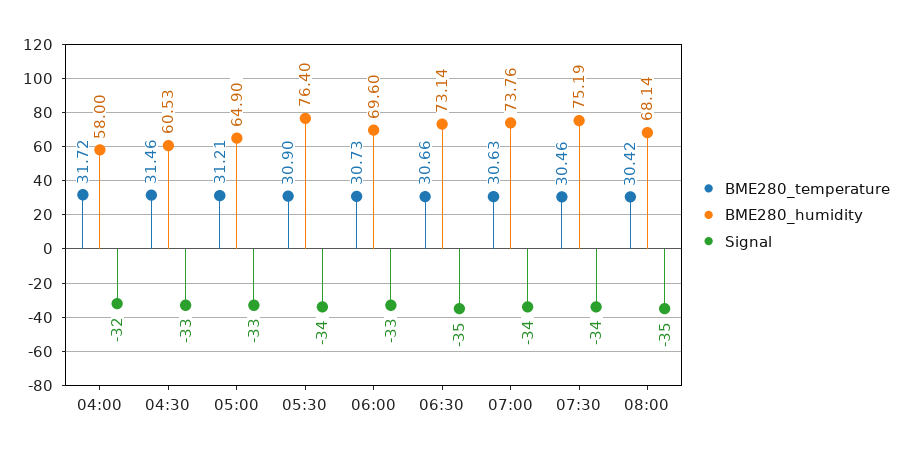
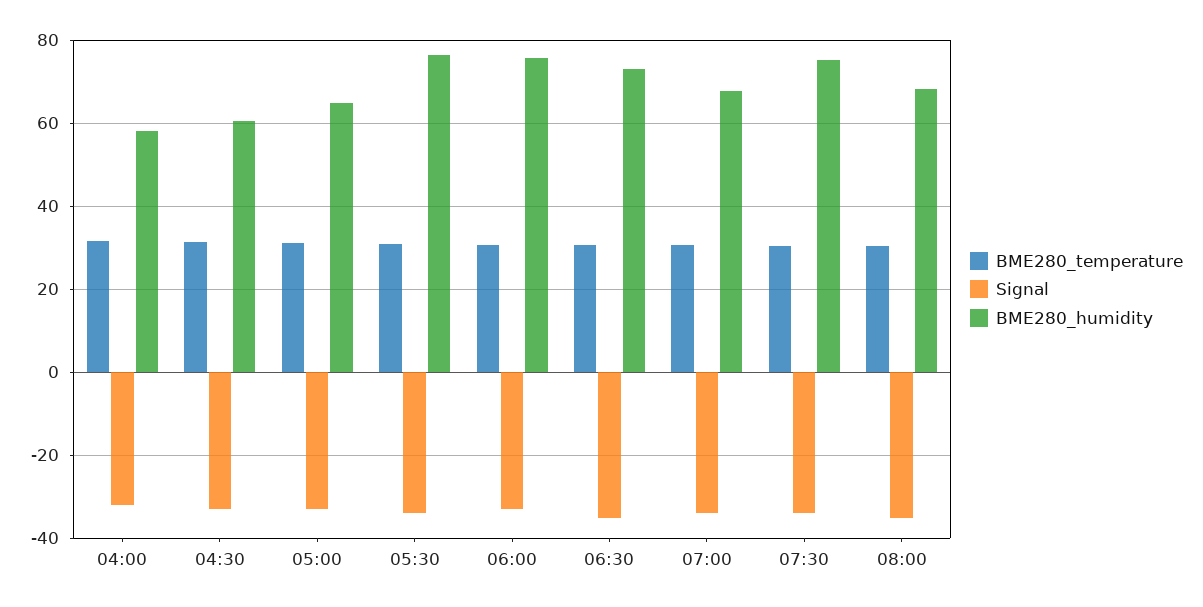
BME280_humidity, 06:00: 69.6 -> 76
BME280_humidity, 07:00: 73.76 -> 68

